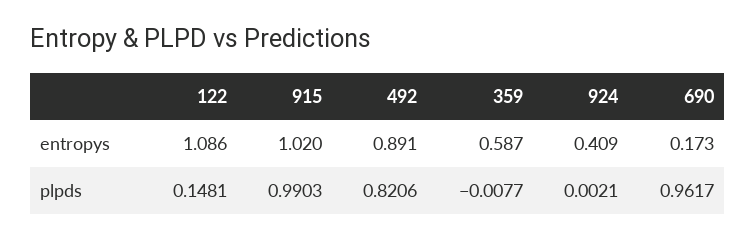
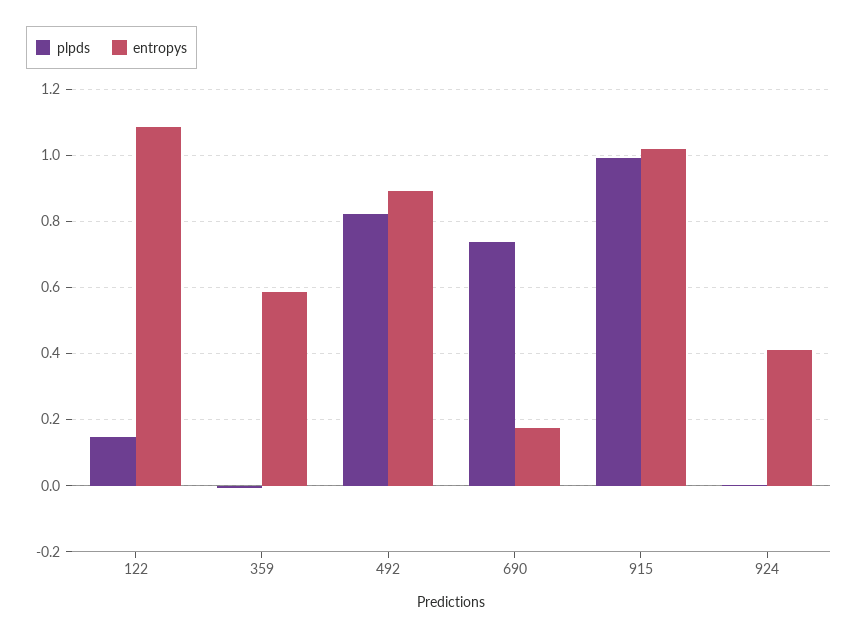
plpds, 690: 0.9617 -> 0.74

